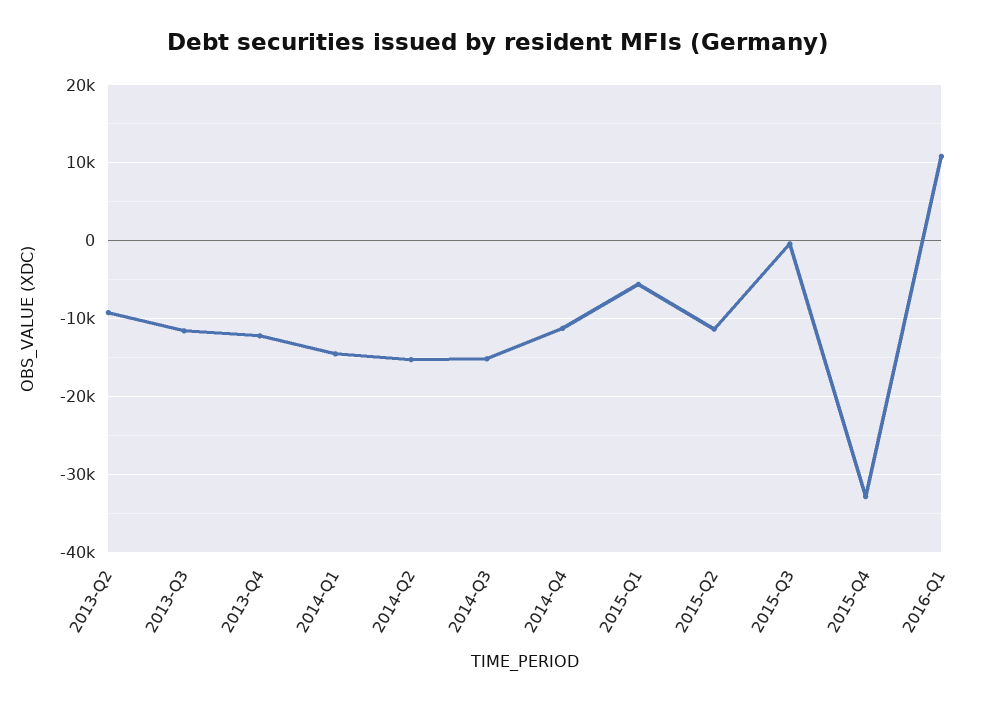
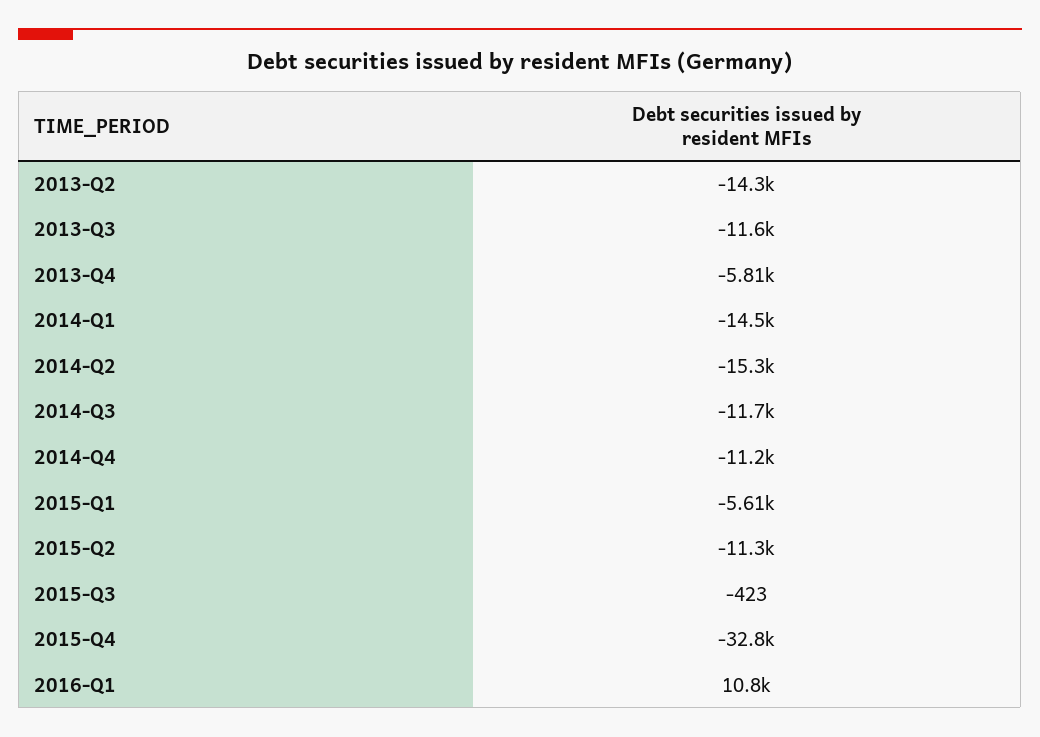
2013-Q2: -9000 -> -14300
2013-Q4: -12000 -> -5810
2014-Q3: -15000 -> -11700

